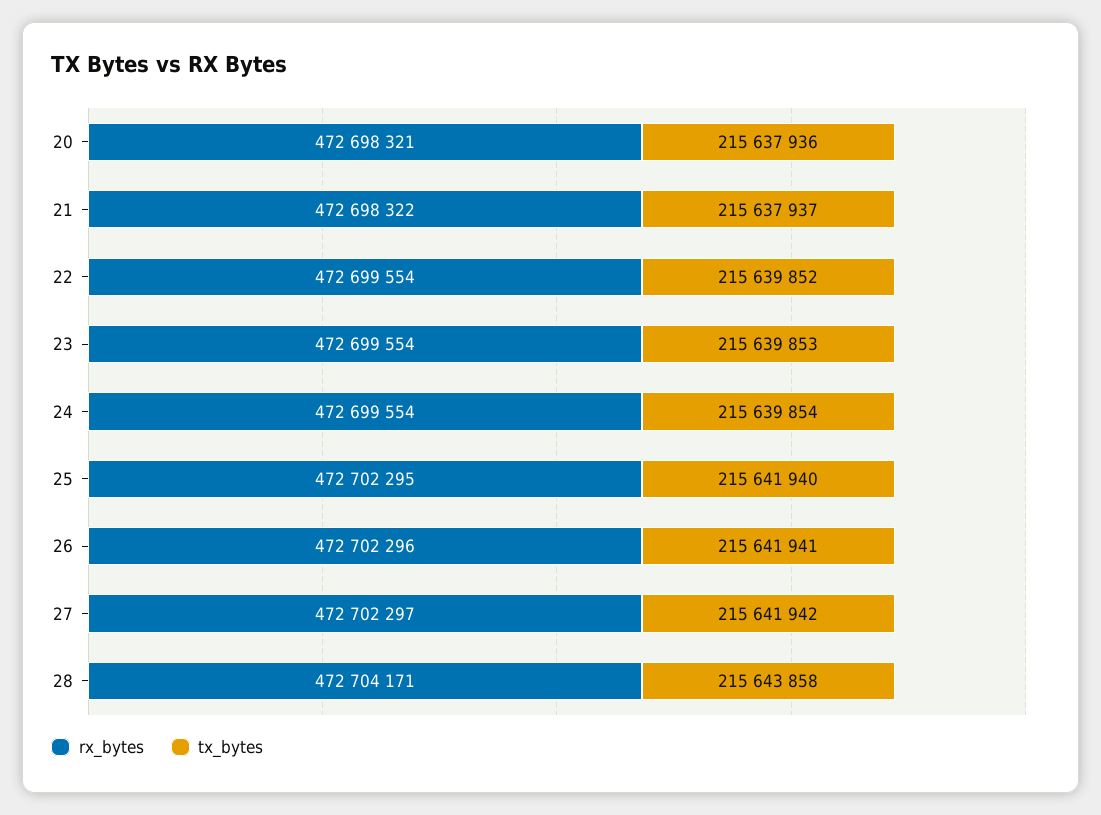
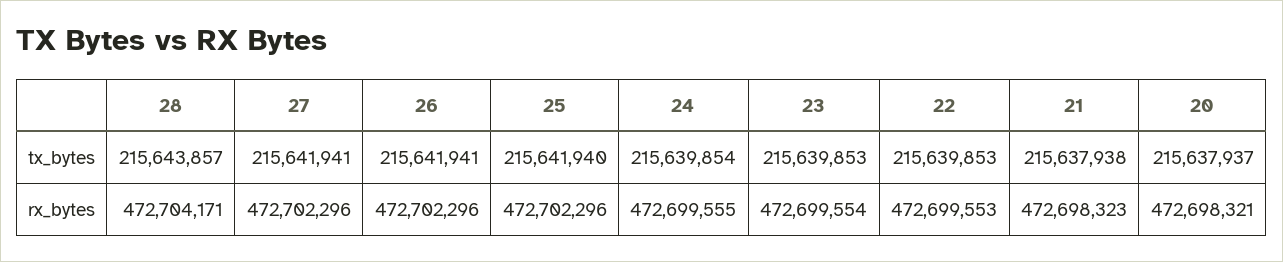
tx_bytes, 20: 215637936 -> 215637937
rx_bytes, 21: 472698322 -> 472698323
tx_bytes, 21: 215637937 -> 215637938
rx_bytes, 22: 472699554 -> 472699553
tx_bytes, 22: 215639852 -> 215639853
rx_bytes, 24: 472699554 -> 472699555
rx_bytes, 25: 472702295 -> 472702296
rx_bytes, 27: 472702297 -> 472702296
tx_bytes, 27: 215641942 -> 215641941
tx_bytes, 28: 215643858 -> 215643857

